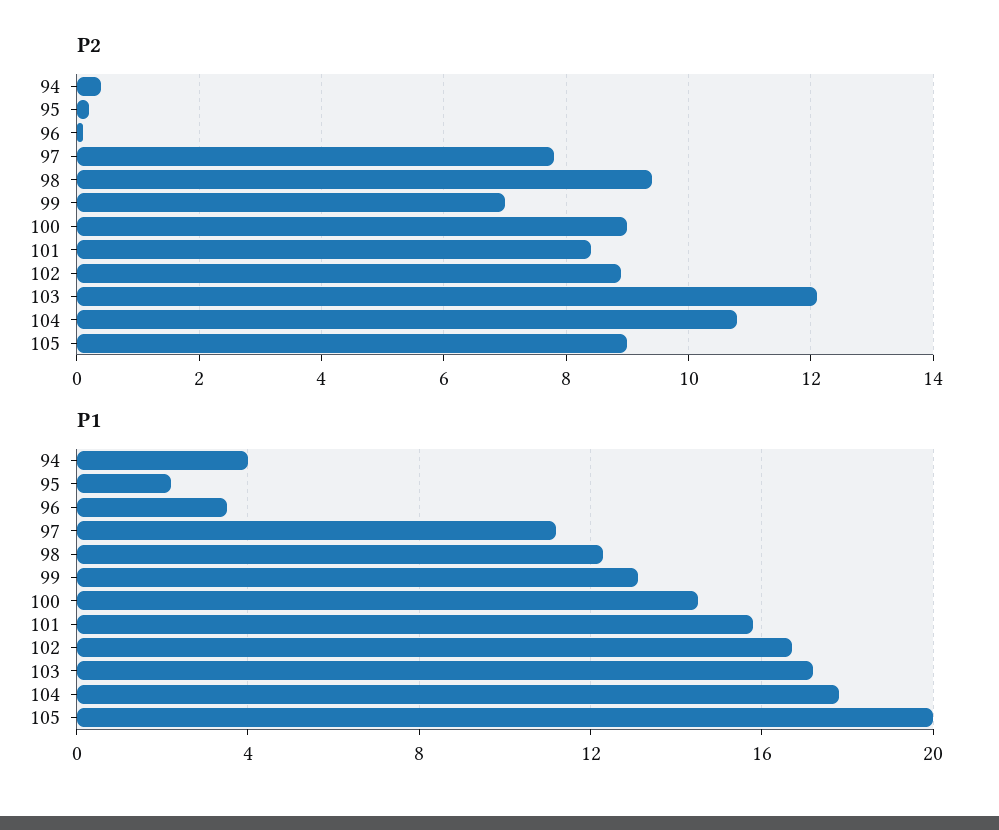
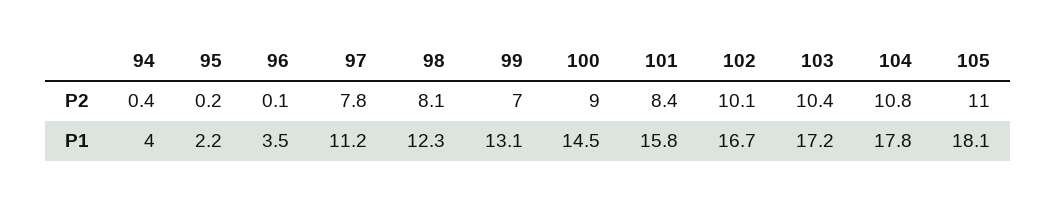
P2, 98: 9.5 -> 8.1
P2, 102: 9 -> 10.1
P2, 103: 12 -> 10.4
P2, 105: 9 -> 11
P1, 105: 20 -> 18.1

